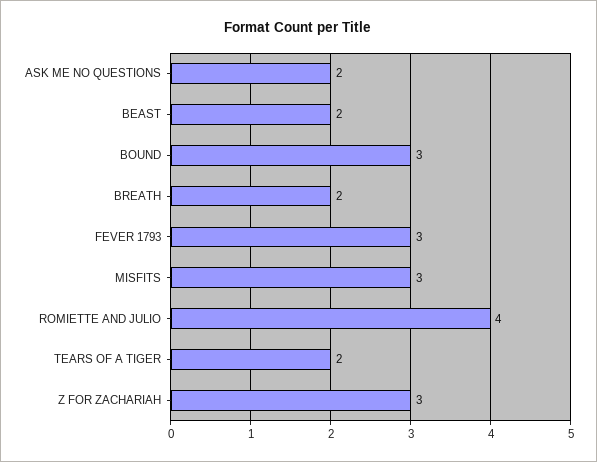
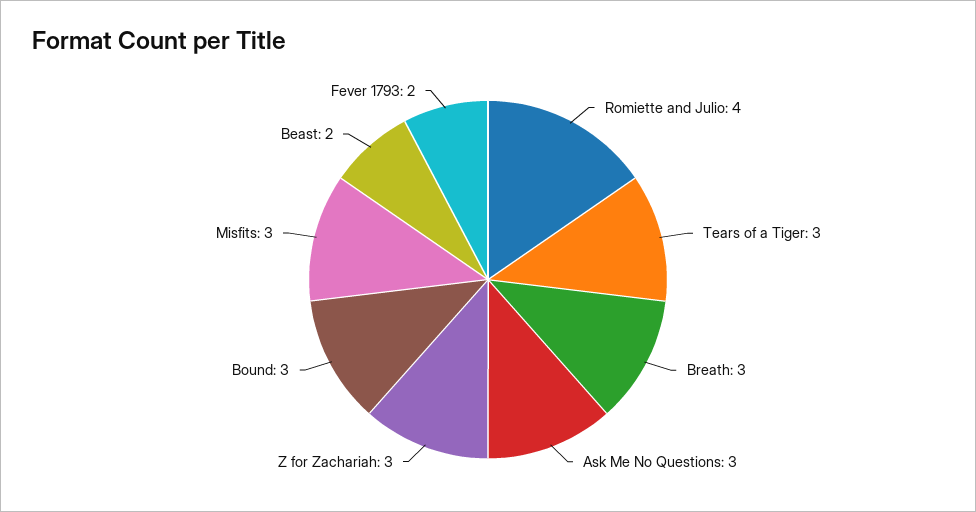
ASK ME NO QUESTIONS: 2 -> 3
BREATH: 2 -> 3
FEVER 1793: 3 -> 2
TEARS OF A TIGER: 2 -> 3

